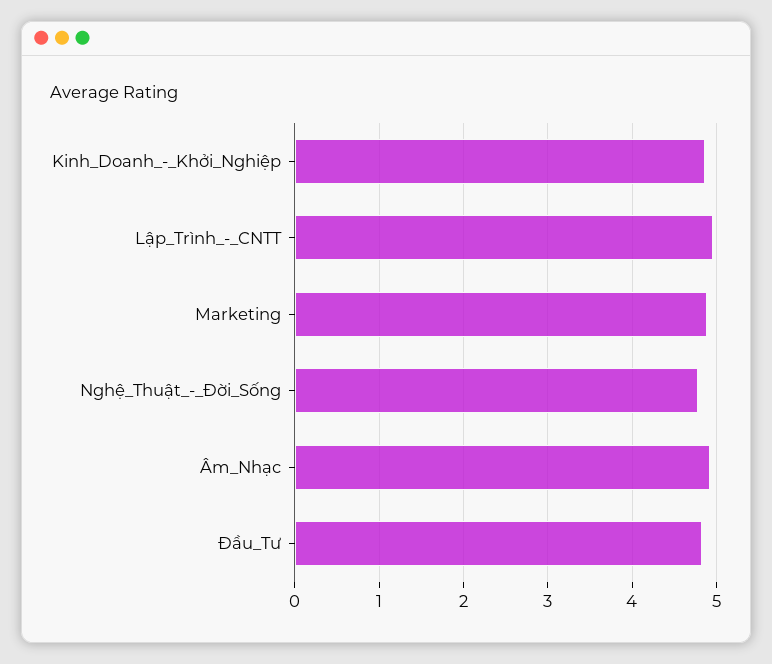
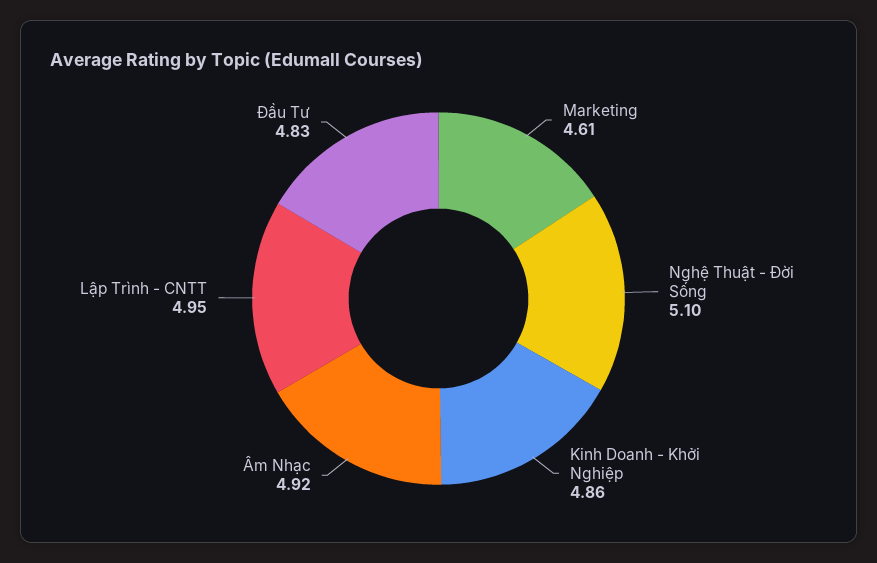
Marketing: 4.9 -> 4.61
Nghệ_Thuật_-_Đời_Sống: 4.8 -> 5.1

